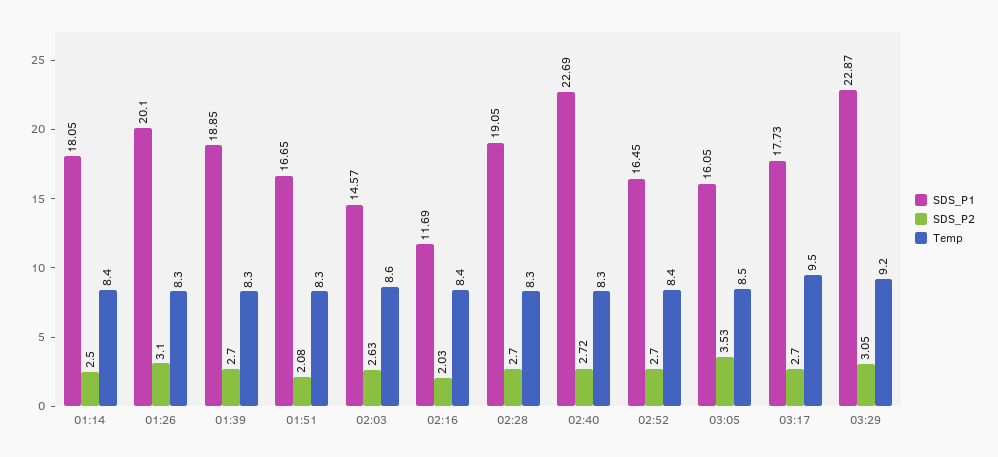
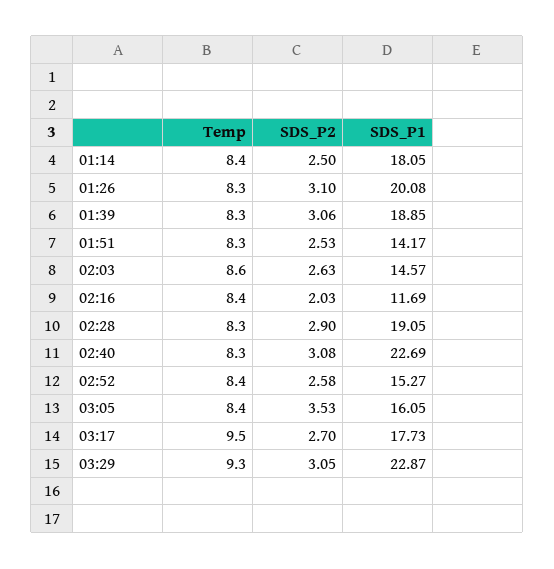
SDS_P1, 01:26: 20.1 -> 20.08
SDS_P2, 01:39: 2.7 -> 3.06
SDS_P1, 01:51: 16.65 -> 14.17
SDS_P2, 01:51: 2.08 -> 2.53
SDS_P2, 02:28: 2.7 -> 2.9
SDS_P2, 02:40: 2.72 -> 3.08
SDS_P1, 02:52: 16.45 -> 15.27
SDS_P2, 02:52: 2.7 -> 2.58
Temp, 03:05: 8.5 -> 8.4
Temp, 03:29: 9.2 -> 9.3

